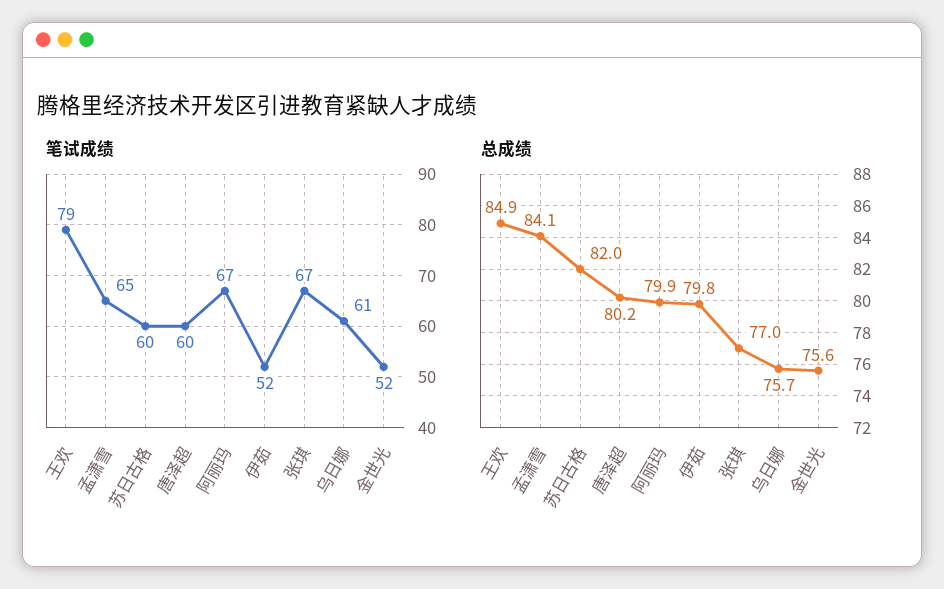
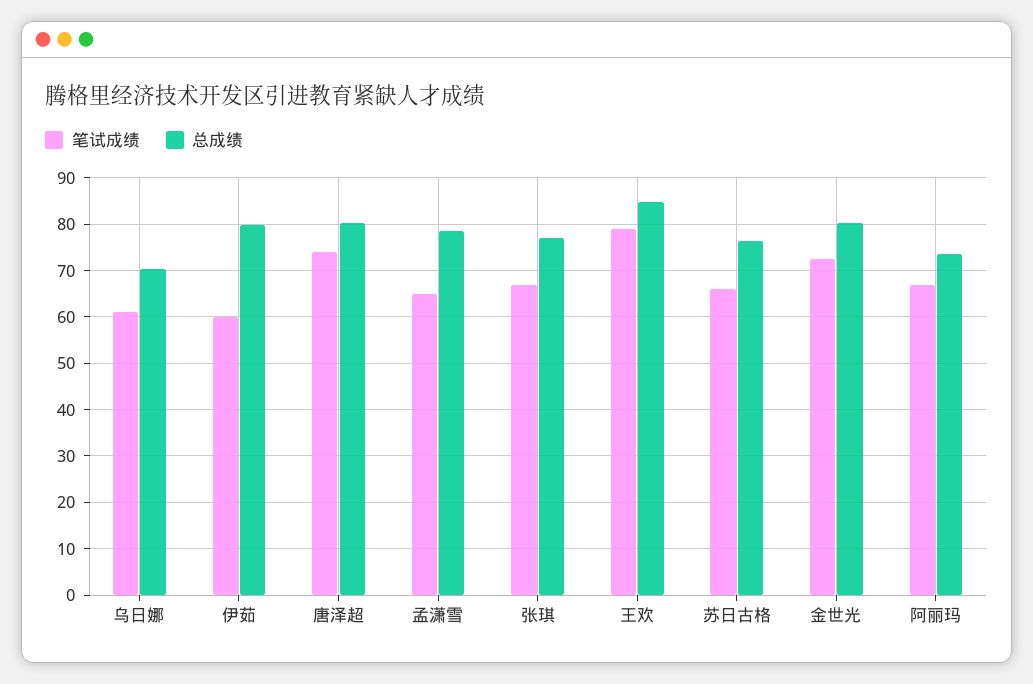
笔试成绩, 苏日古格: 60 -> 66
笔试成绩, 唐泽超: 60 -> 74
笔试成绩, 伊茹: 52 -> 60
笔试成绩, 金世光: 52 -> 72
总成绩, 孟潇雪: 84.1 -> 78
总成绩, 苏日古格: 82 -> 76
总成绩, 阿丽玛: 79.9 -> 74
总成绩, 乌日娜: 75.7 -> 70
总成绩, 金世光: 75.6 -> 80

